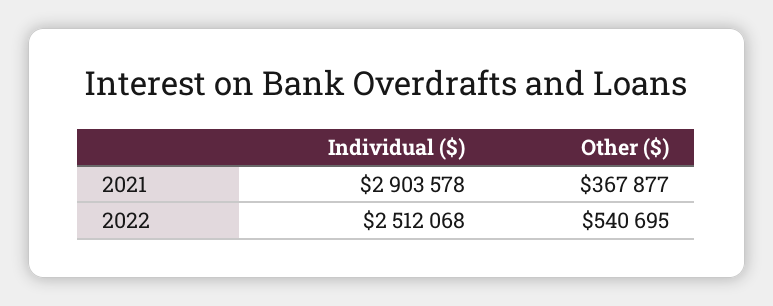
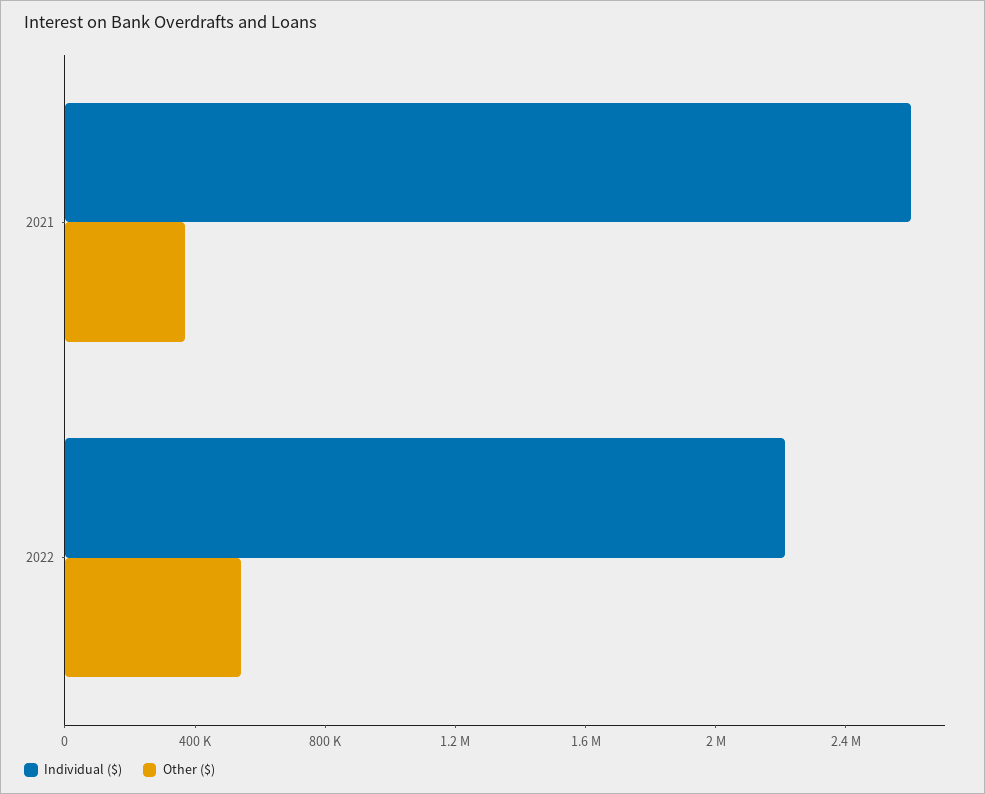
Individual ($), 2021: 2903578 -> 2600000
Individual ($), 2022: 2512068 -> 2200000

